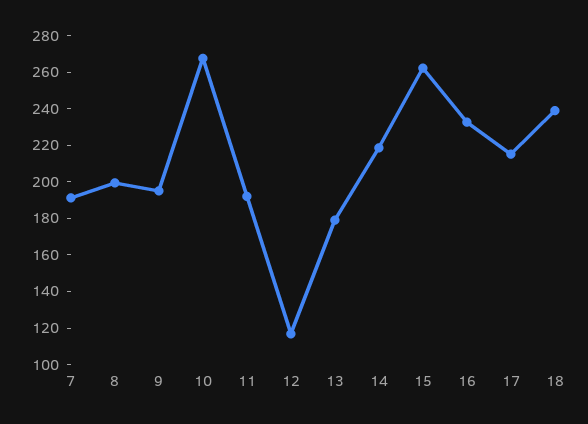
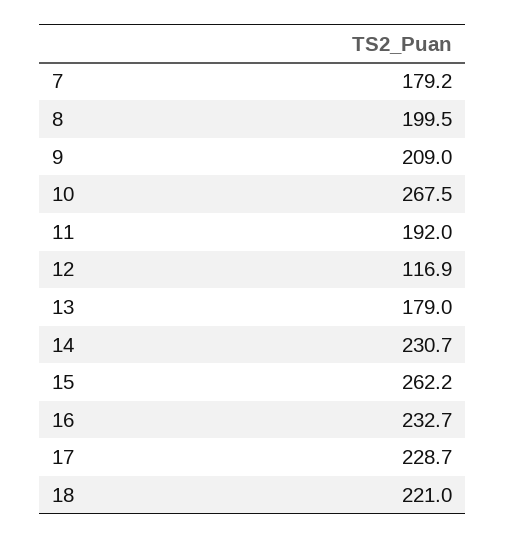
7: 190 -> 179.2
9: 195 -> 209
14: 220 -> 230.7
17: 215 -> 228.7
18: 240 -> 221

